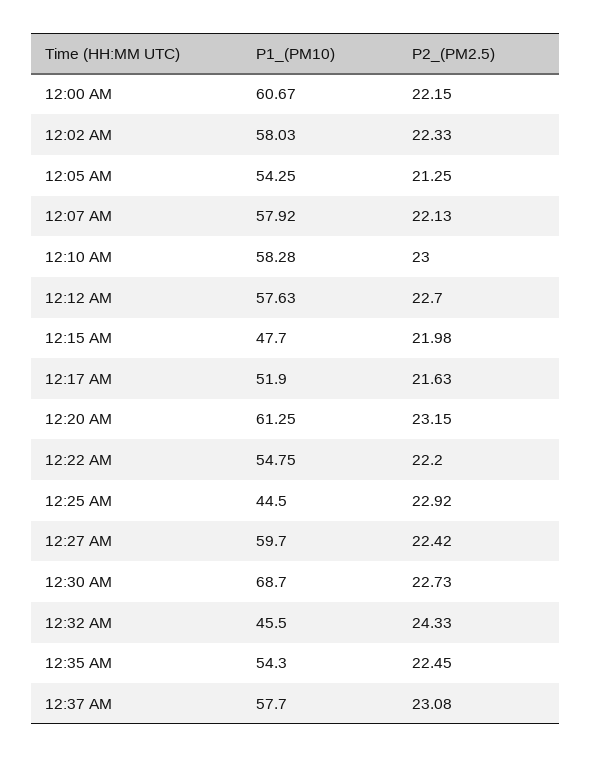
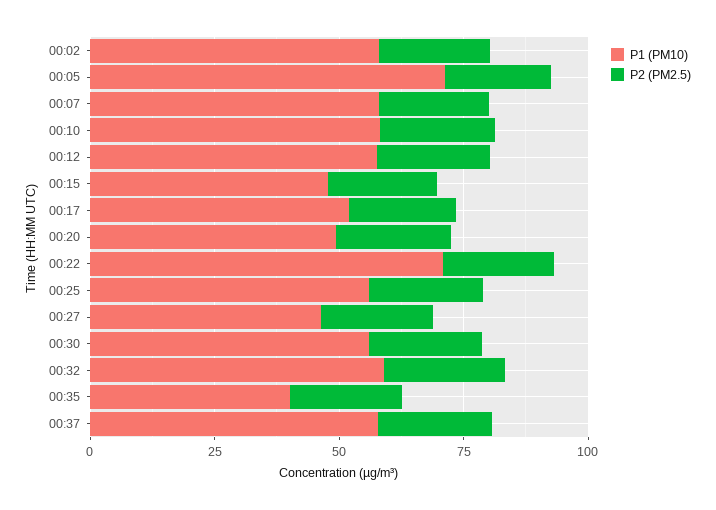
P1_(PM10), 12:00 AM: 60.67 -> none
P2_(PM2.5), 12:00 AM: 22.15 -> none
P1_(PM10), 12:05 AM: 54.25 -> 70
P1_(PM10), 12:20 AM: 61.25 -> 50
P1_(PM10), 12:22 AM: 54.75 -> 70
P1_(PM10), 12:25 AM: 44.5 -> 55
P1_(PM10), 12:27 AM: 59.7 -> 45
P1_(PM10), 12:30 AM: 68.7 -> 55
P1_(PM10), 12:32 AM: 45.5 -> 60
P1_(PM10), 12:35 AM: 54.3 -> 40

